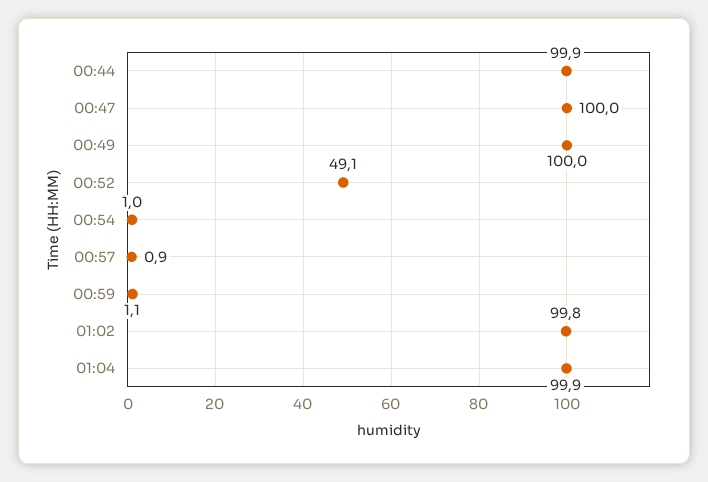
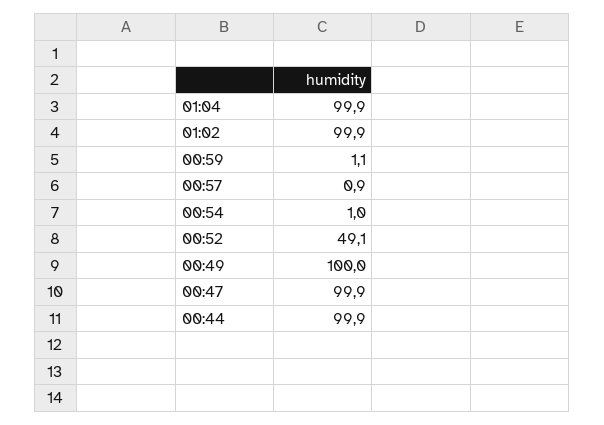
00:47: 100 -> 99.9
01:02: 99.8 -> 99.9

